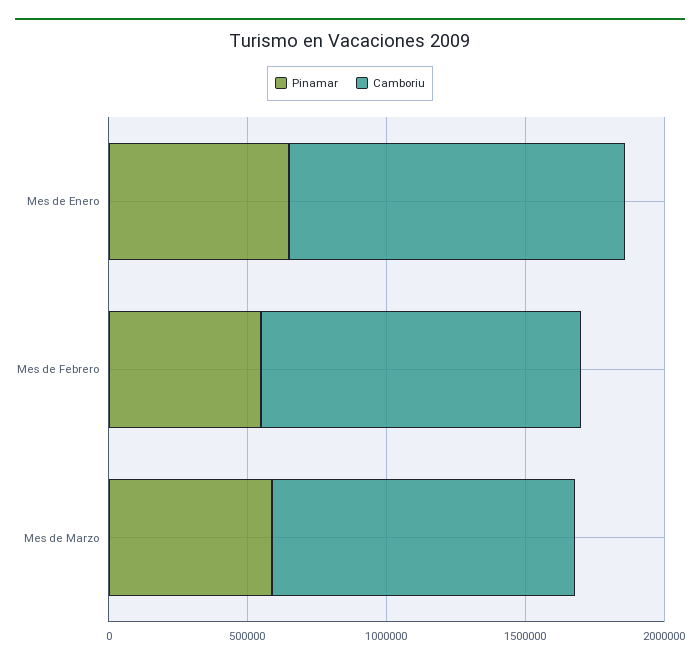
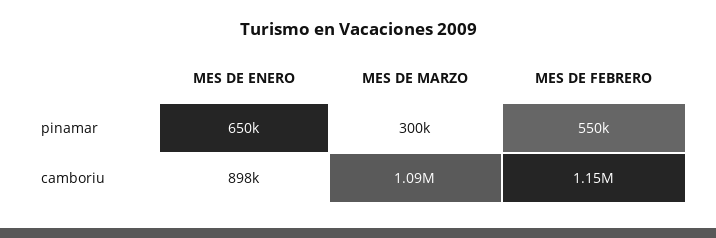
Camboriu, Mes de Enero: 1200000 -> 898000
Pinamar, Mes de Marzo: 600000 -> 300000

